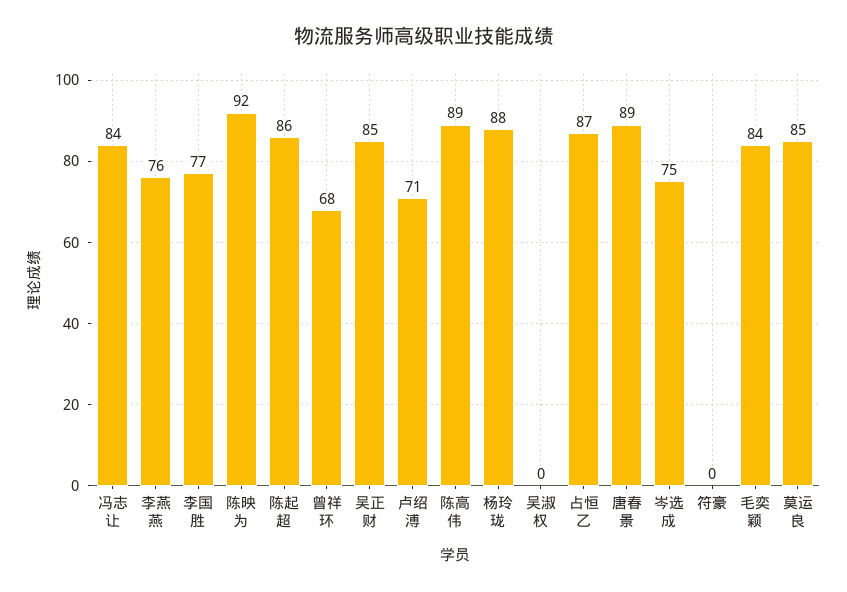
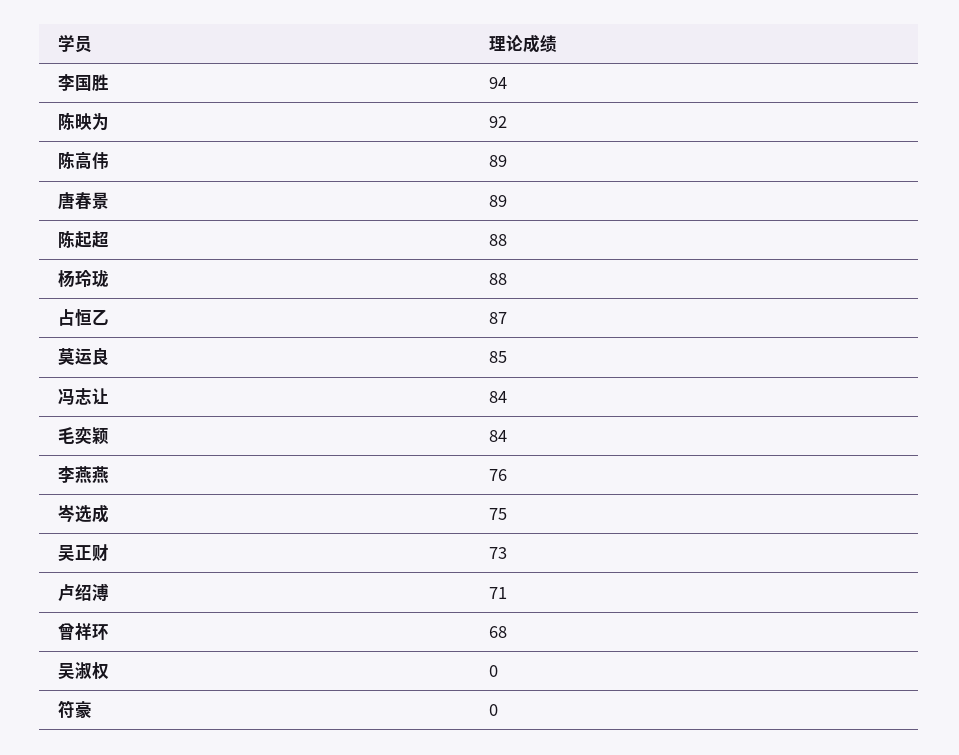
李国胜: 77 -> 94
陈起超: 86 -> 88
吴正财: 85 -> 73

